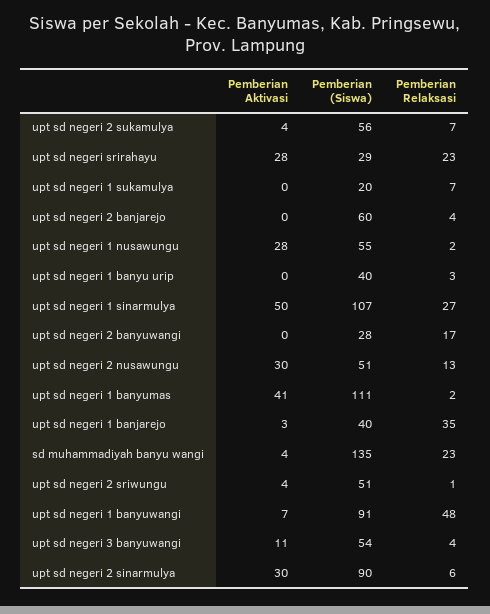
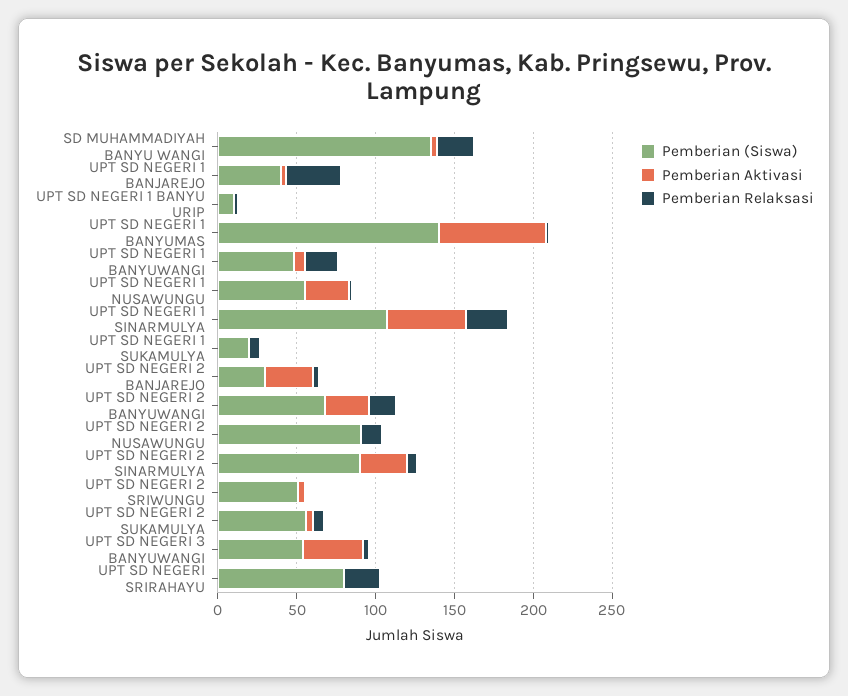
Pemberian Aktivasi, upt sd negeri srirahayu: 28 -> 0
Pemberian (Siswa), upt sd negeri srirahayu: 29 -> 80
Pemberian Aktivasi, upt sd negeri 2 banjarejo: 0 -> 30
Pemberian (Siswa), upt sd negeri 2 banjarejo: 60 -> 30
Pemberian (Siswa), upt sd negeri 1 banyu urip: 40 -> 10
Pemberian Aktivasi, upt sd negeri 2 banyuwangi: 0 -> 30
Pemberian (Siswa), upt sd negeri 2 banyuwangi: 28 -> 70
Pemberian Aktivasi, upt sd negeri 2 nusawungu: 30 -> 0
Pemberian (Siswa), upt sd negeri 2 nusawungu: 51 -> 90
Pemberian Aktivasi, upt sd negeri 1 banyumas: 41 -> 70
Pemberian (Siswa), upt sd negeri 1 banyumas: 111 -> 140
Pemberian (Siswa), upt sd negeri 1 banyuwangi: 91 -> 50
Pemberian Relaksasi, upt sd negeri 1 banyuwangi: 48 -> 20
Pemberian Aktivasi, upt sd negeri 3 banyuwangi: 11 -> 40

